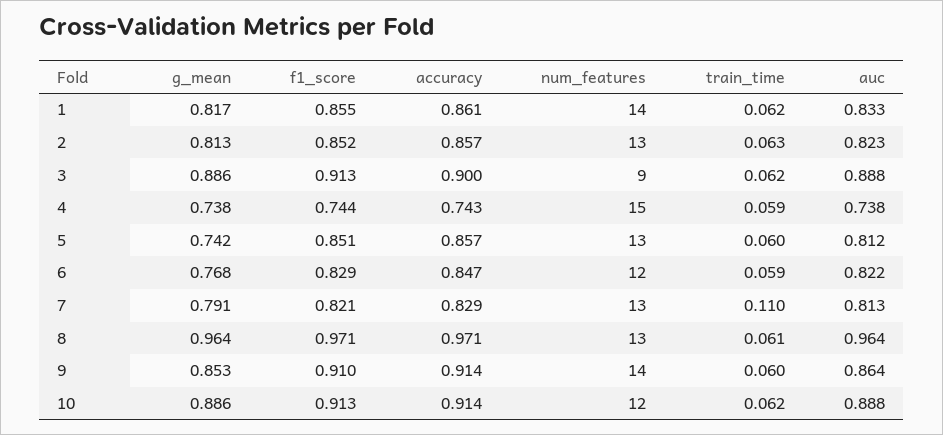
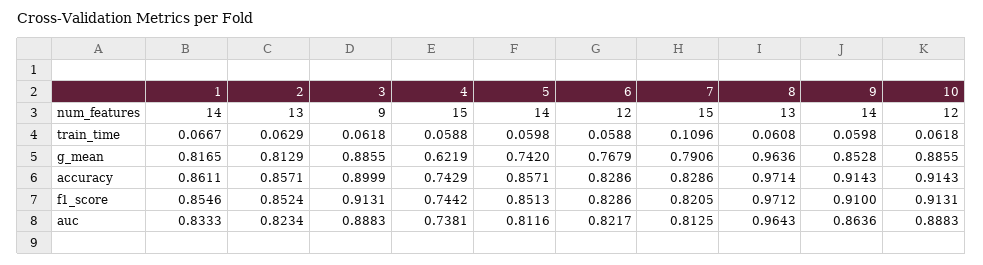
train_time, 1: 0.062 -> 0.0667
g_mean, 4: 0.738 -> 0.6219
num_features, 5: 13 -> 14
accuracy, 6: 0.847 -> 0.8286
num_features, 7: 13 -> 15

